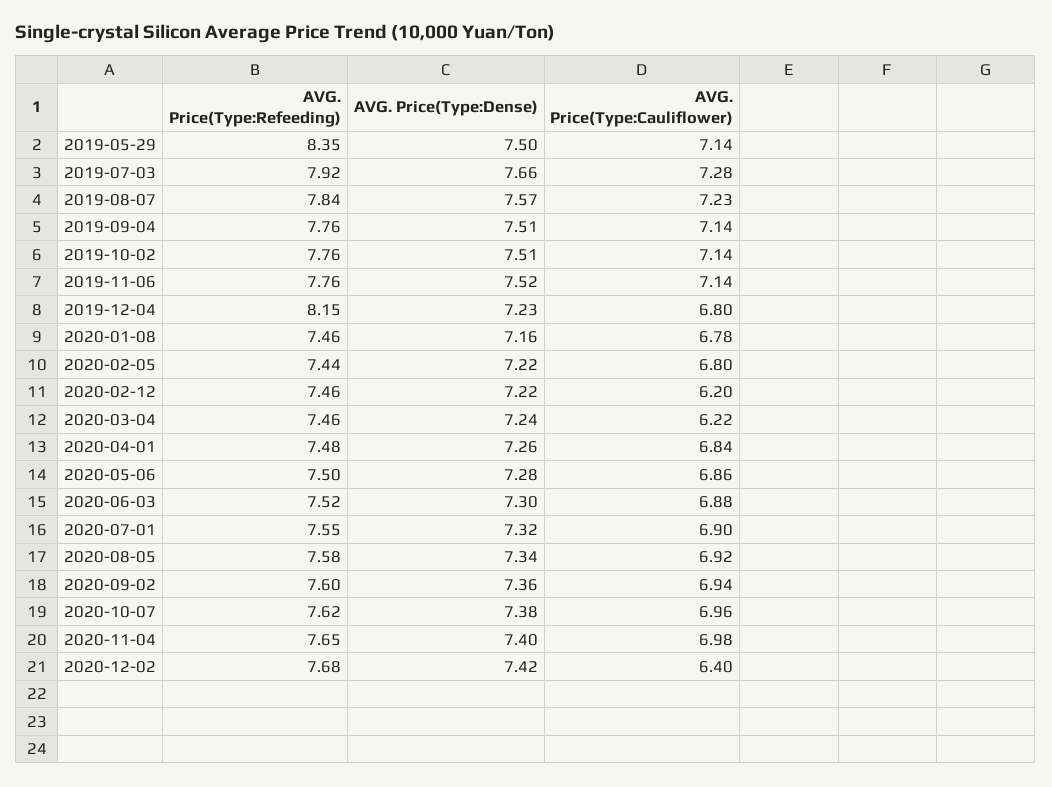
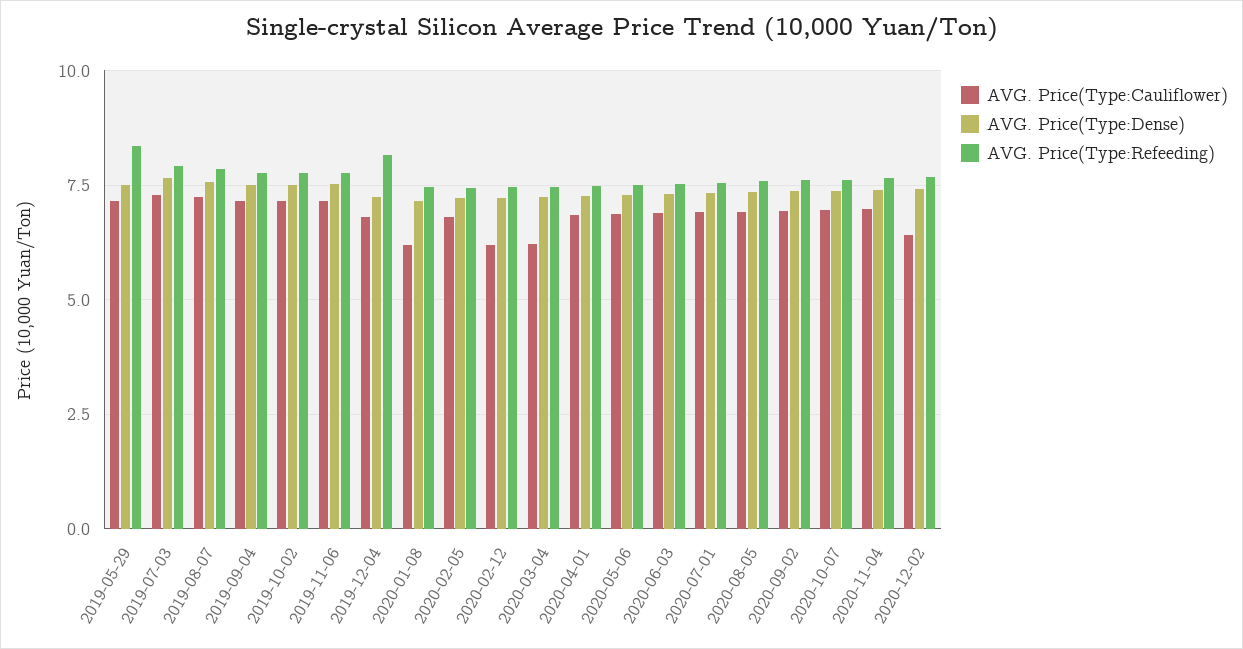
AVG. Price(Type:Cauliflower), 2020-01-08: 6.78 -> 6.25

